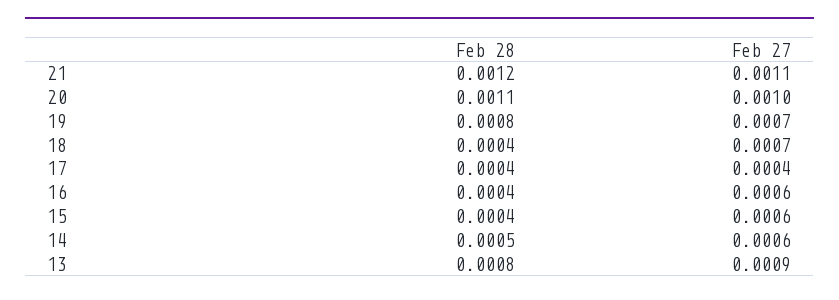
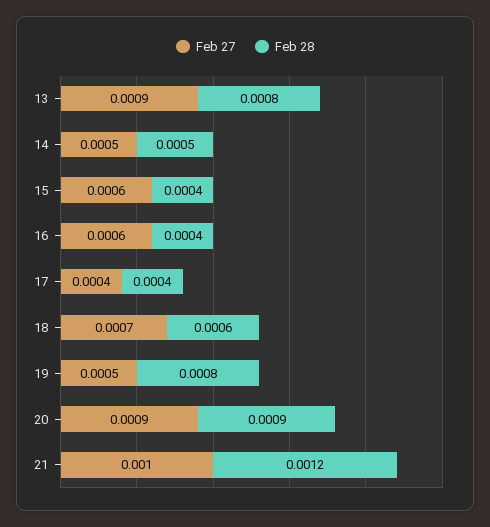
Feb 27, 21: 0.0011 -> 0.001
Feb 28, 20: 0.0011 -> 0.0009
Feb 27, 20: 0.001 -> 0.0009
Feb 27, 19: 0.0007 -> 0.0005
Feb 28, 18: 0.0004 -> 0.0006
Feb 27, 14: 0.0006 -> 0.0005

